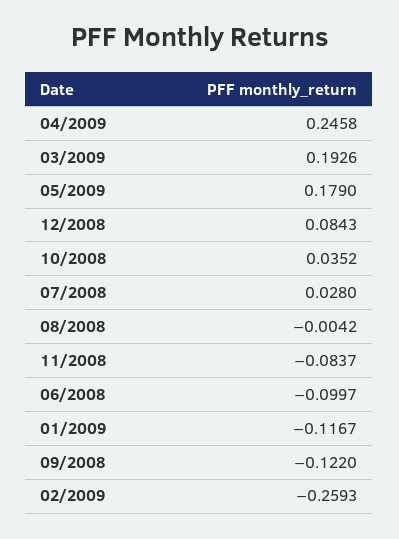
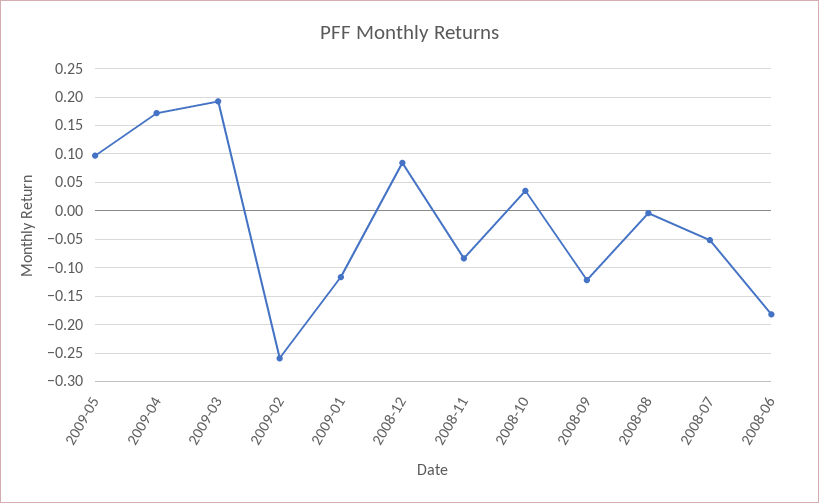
04/2009: 0.2458 -> 0.175
05/2009: 0.179 -> 0.1
07/2008: 0.028 -> -0.05
06/2008: -0.0997 -> -0.175

